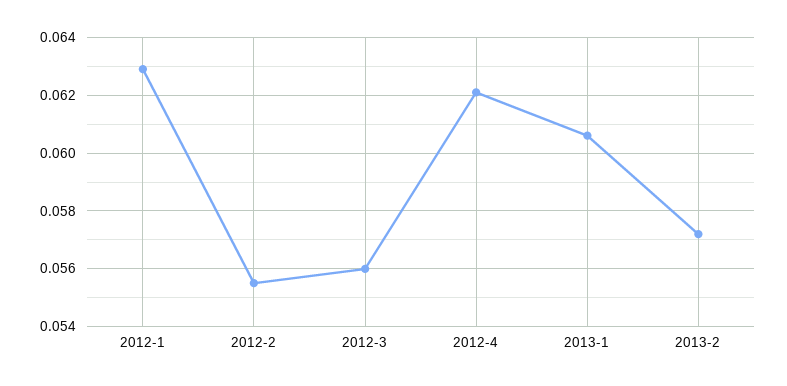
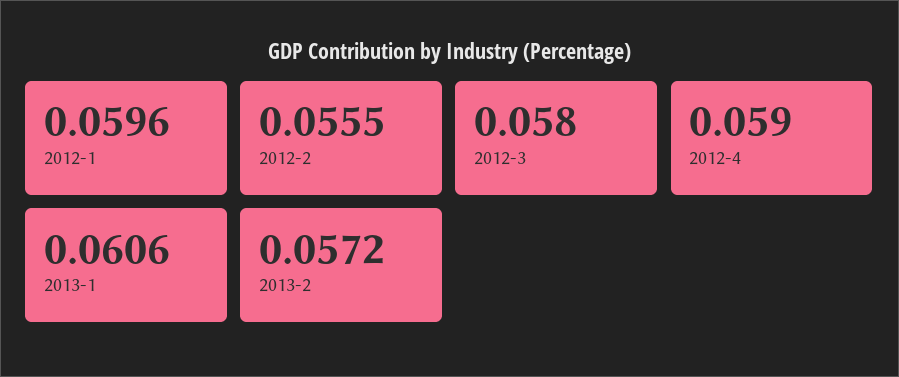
2012-1: 0.063 -> 0.0596
2012-3: 0.056 -> 0.058
2012-4: 0.062 -> 0.059

